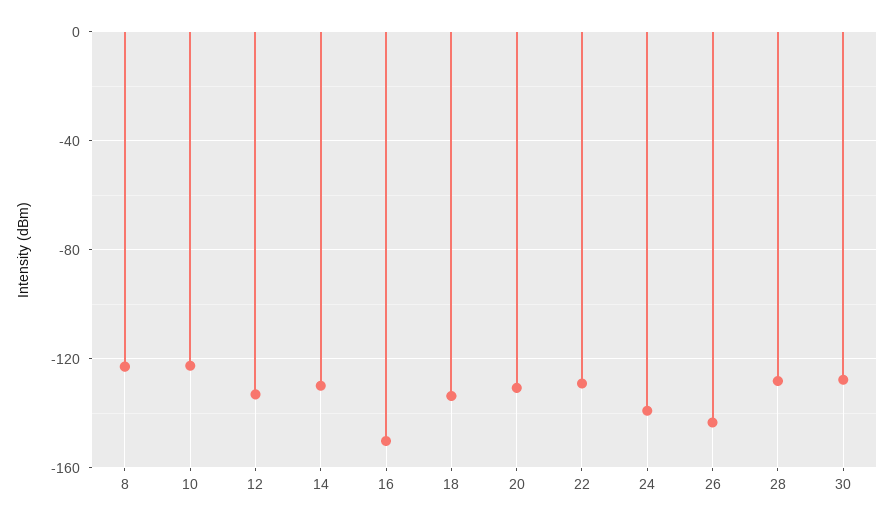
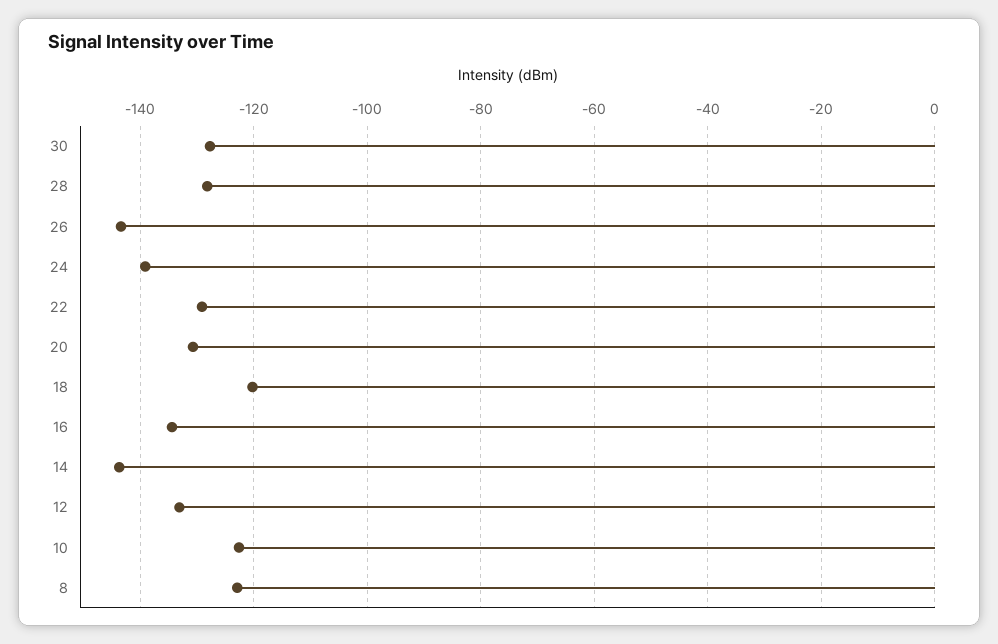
14: -130 -> -144
16: -150 -> -134
18: -135 -> -120

